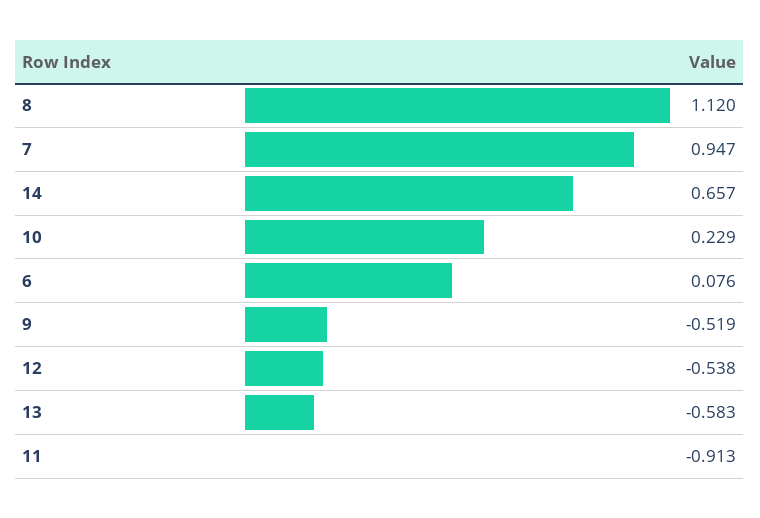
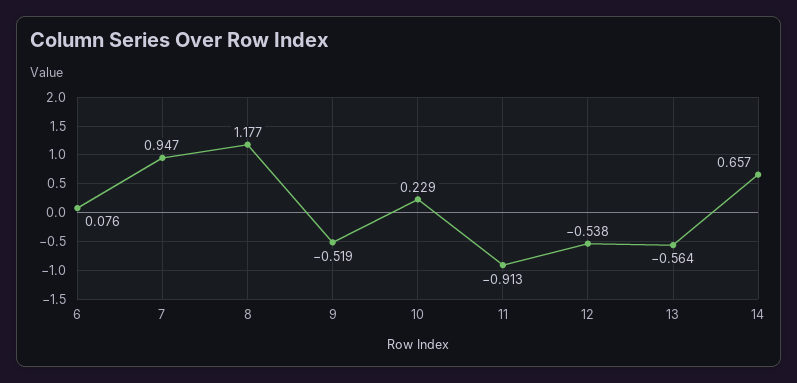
8: 1.12 -> 1.177
13: -0.583 -> -0.564

